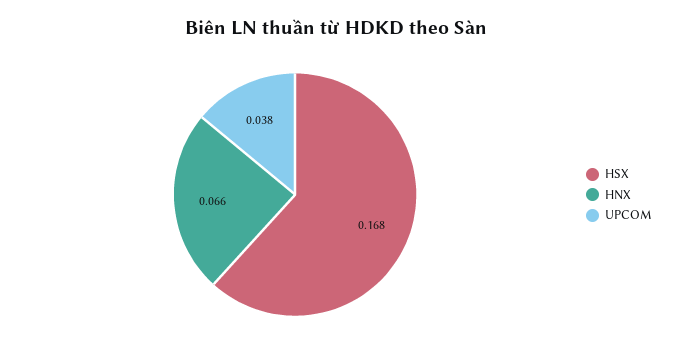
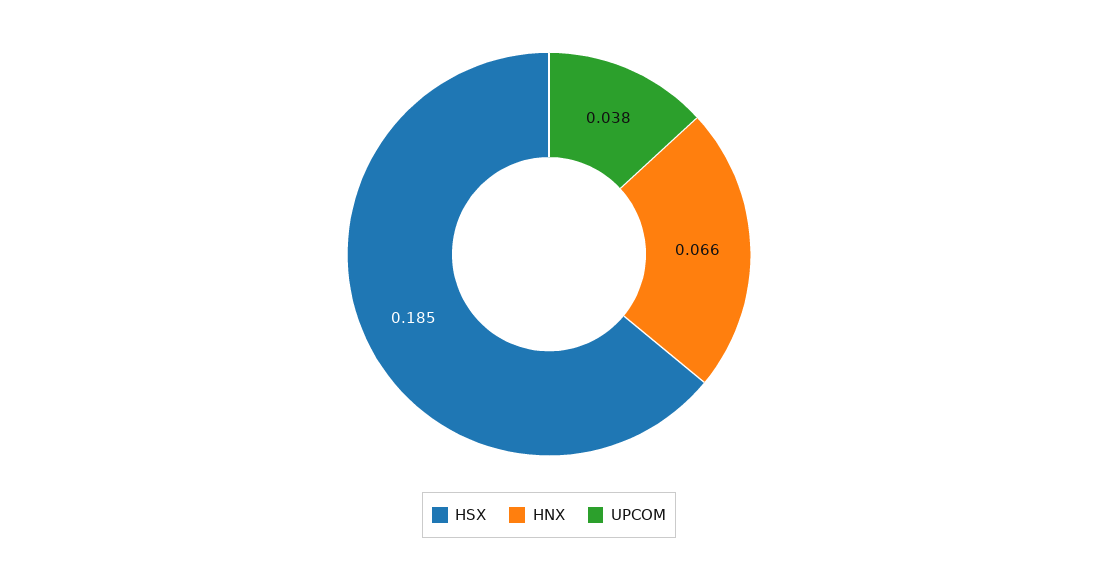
HSX: 0.168 -> 0.185

